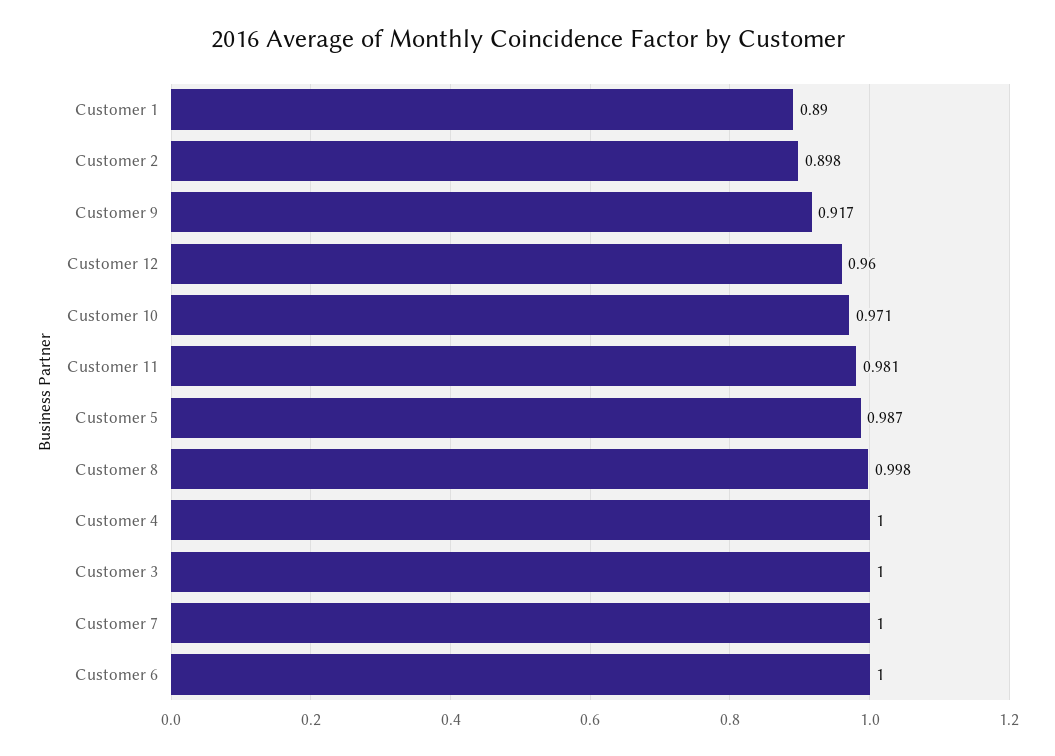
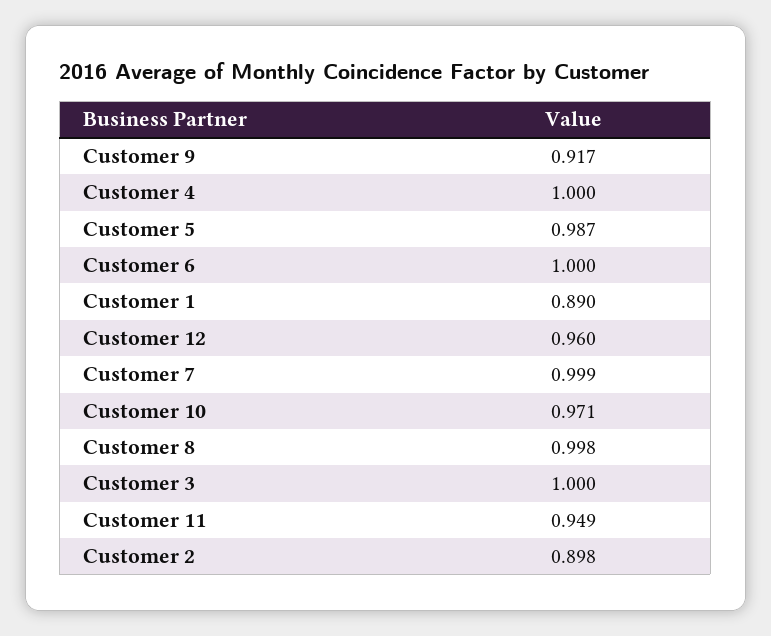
Customer 11: 0.981 -> 0.949
Customer 7: 1 -> 0.999

